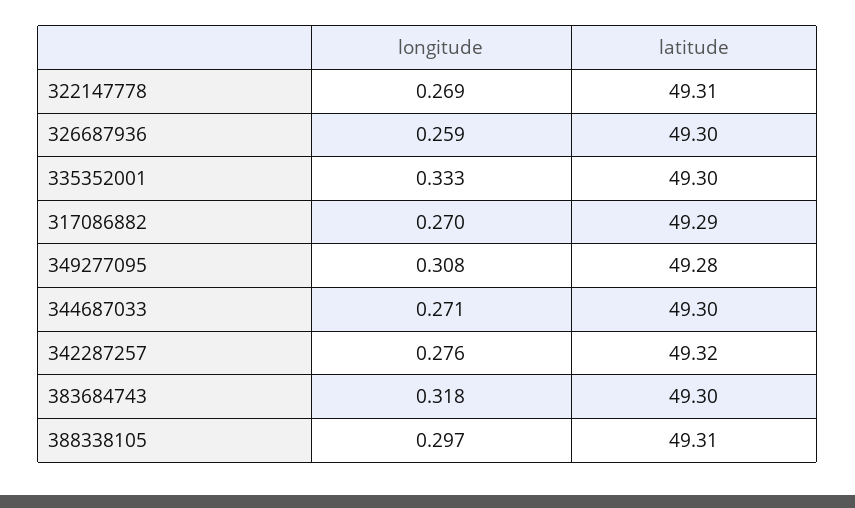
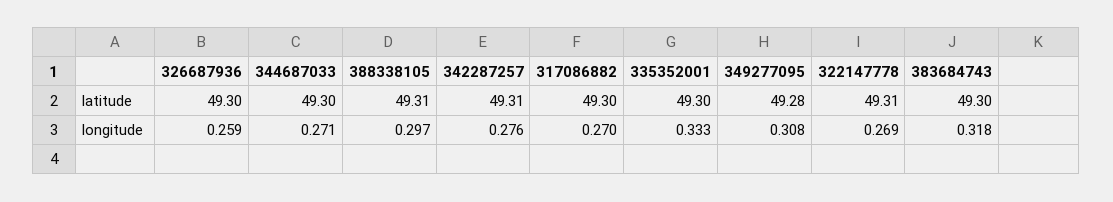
latitude, 317086882: 49.29 -> 49.3
latitude, 342287257: 49.32 -> 49.31

